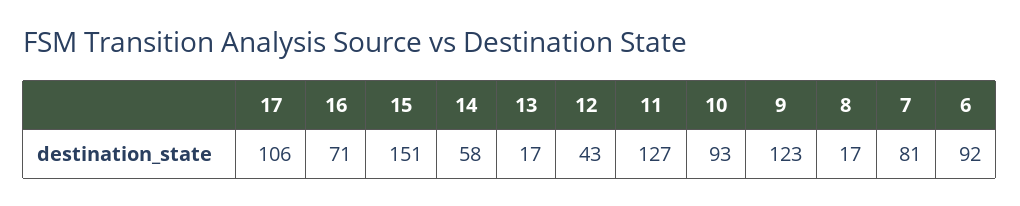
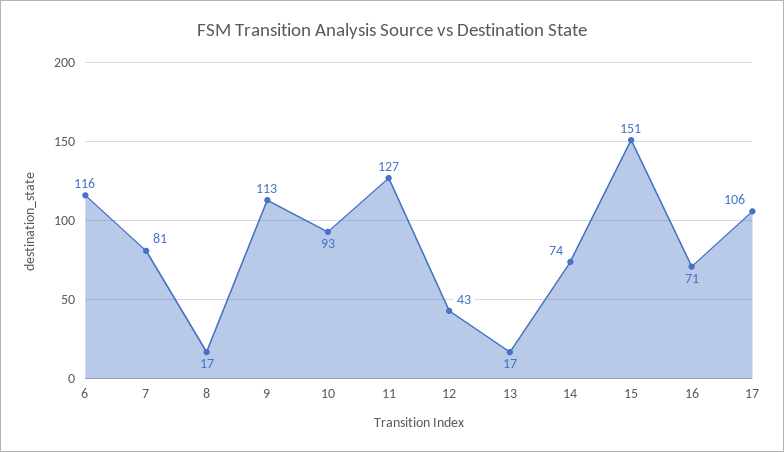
14: 58 -> 74
9: 123 -> 113
6: 92 -> 116

